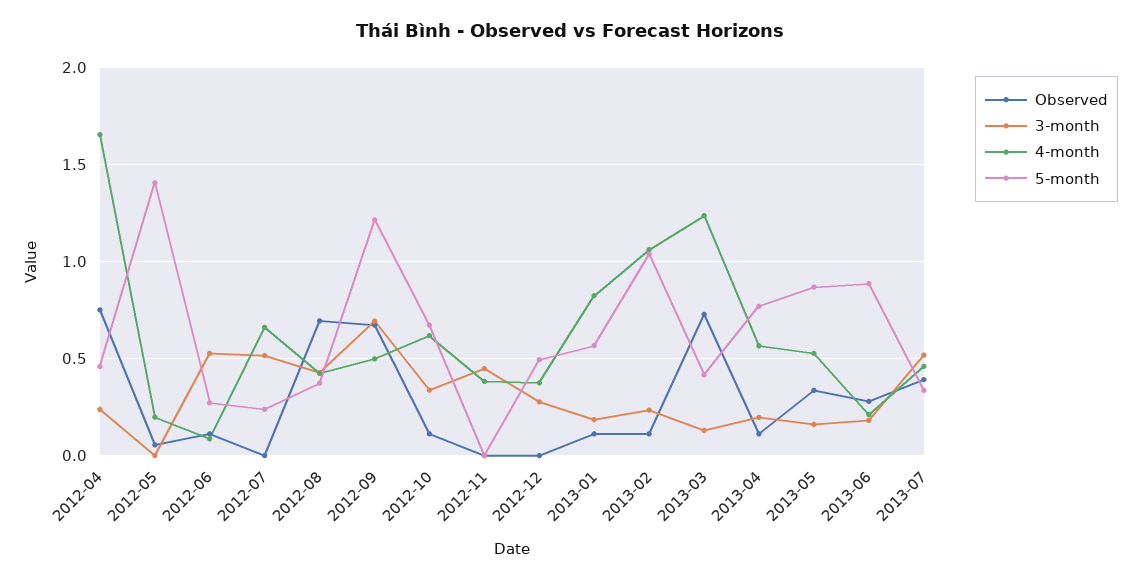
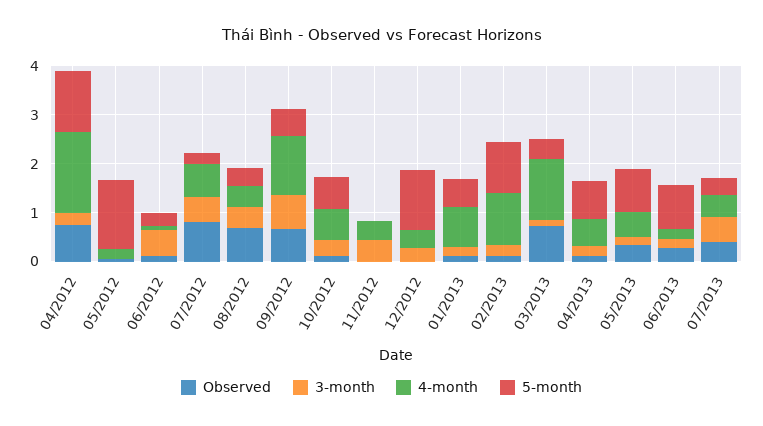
5-month, 2012-04: 0.45 -> 1.2
Observed, 2012-07: 0 -> 0.8
4-month, 2012-09: 0.5 -> 1.2
5-month, 2012-09: 1.2 -> 0.6
5-month, 2012-12: 0.5 -> 1.2

